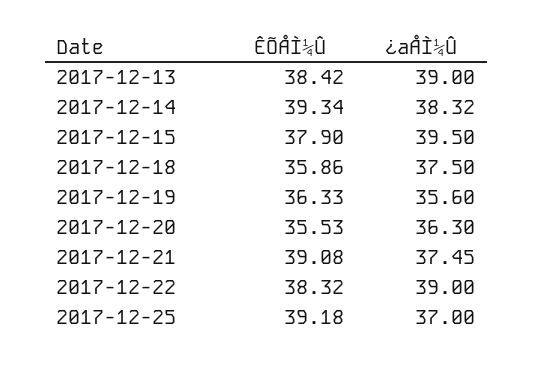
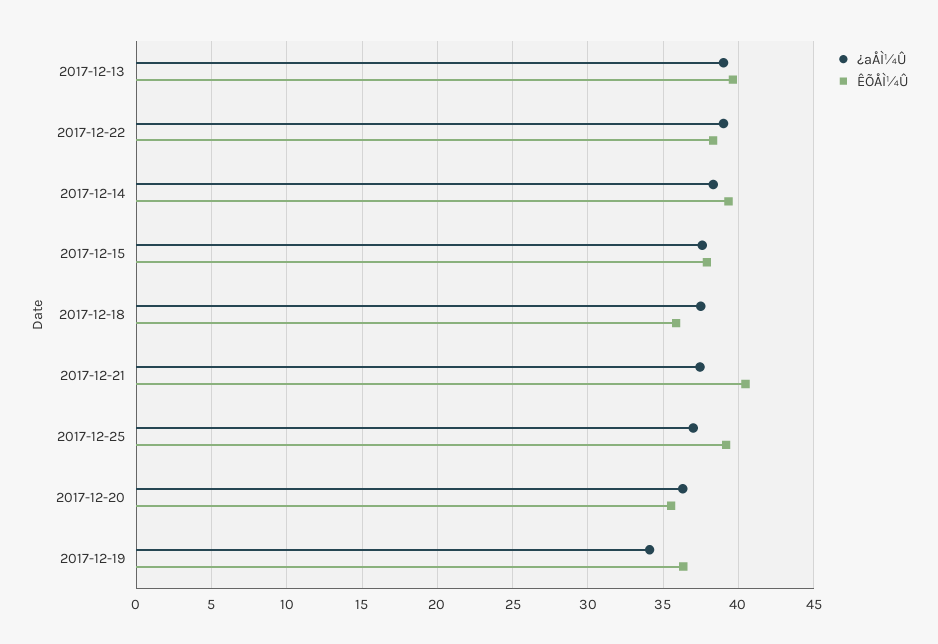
ÊÕÅÌ¼Û, 2017-12-13: 38.42 -> 39.5
¿ªÅÌ¼Û, 2017-12-15: 39.5 -> 37.5
¿ªÅÌ¼Û, 2017-12-19: 35.6 -> 34
ÊÕÅÌ¼Û, 2017-12-21: 39.08 -> 40.5

